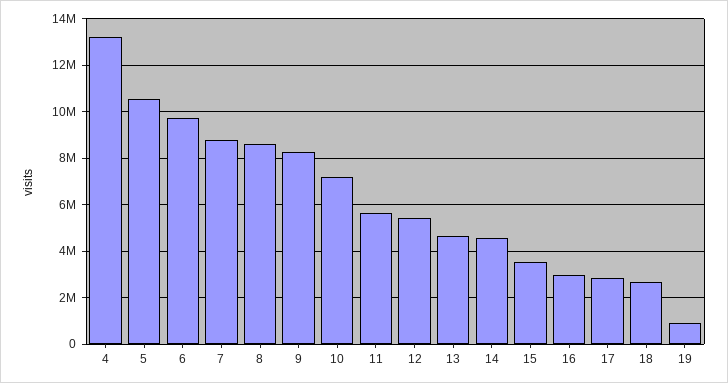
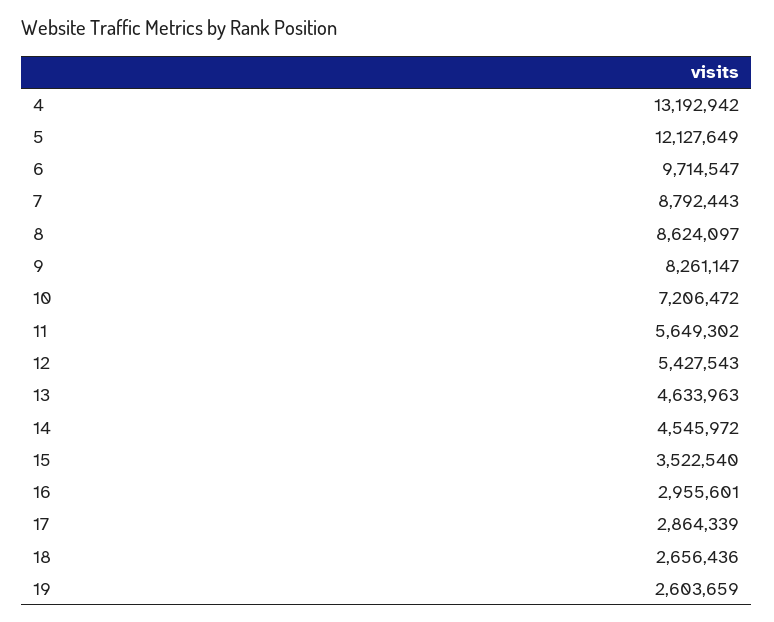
5: 10500000 -> 12127649
19: 1000000 -> 2603659

